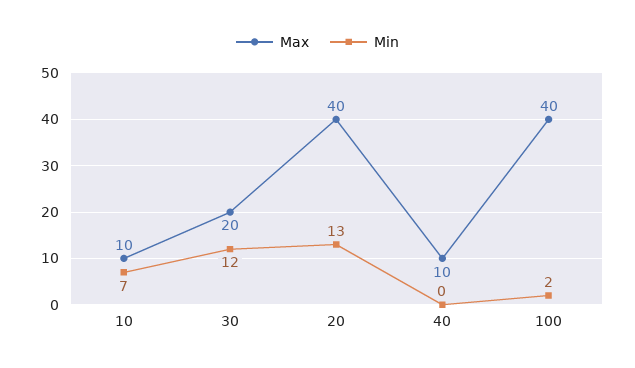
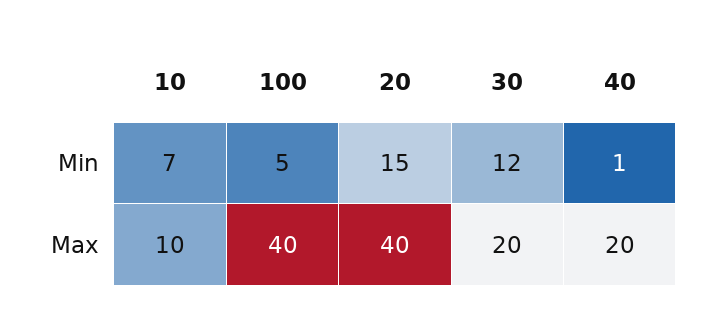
Min, 20: 13 -> 15
Max, 40: 10 -> 20
Min, 40: 0 -> 1
Min, 100: 2 -> 5

